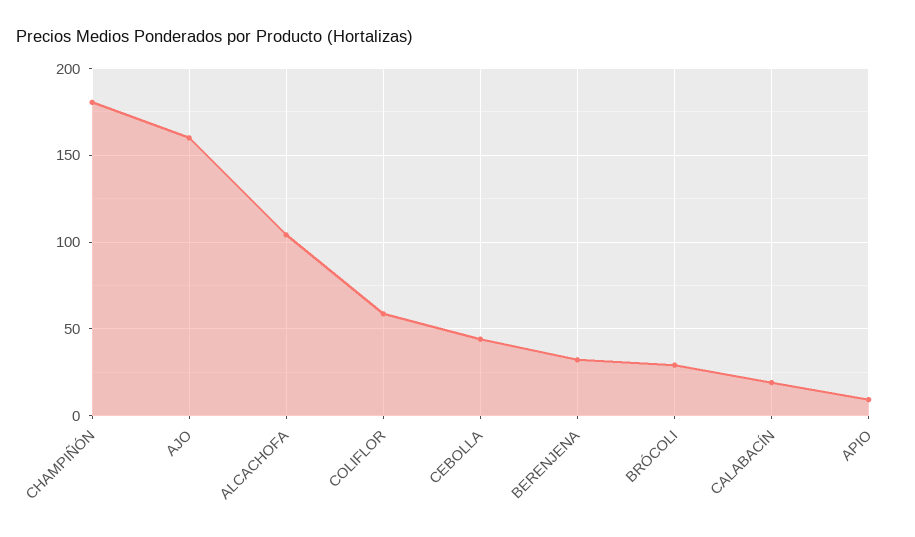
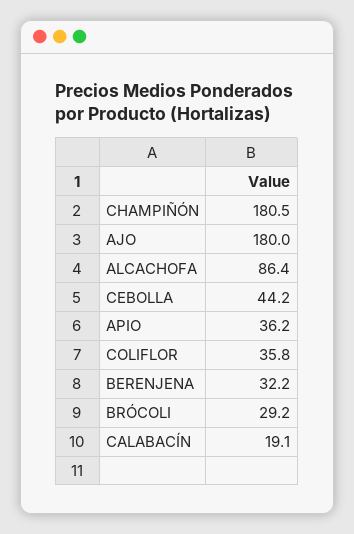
AJO: 160 -> 180
ALCACHOFA: 105 -> 86.4
COLIFLOR: 60 -> 35.8
APIO: 10 -> 36.2

